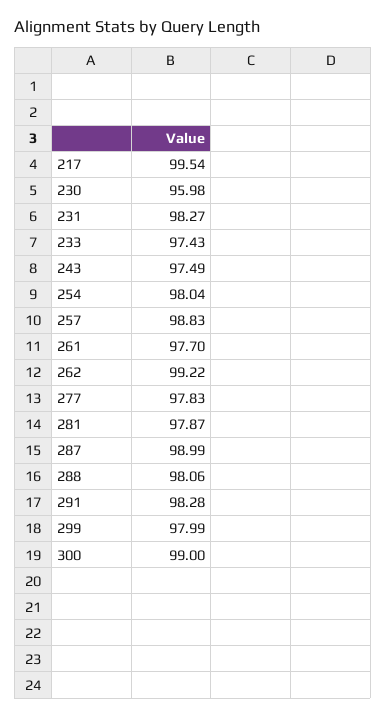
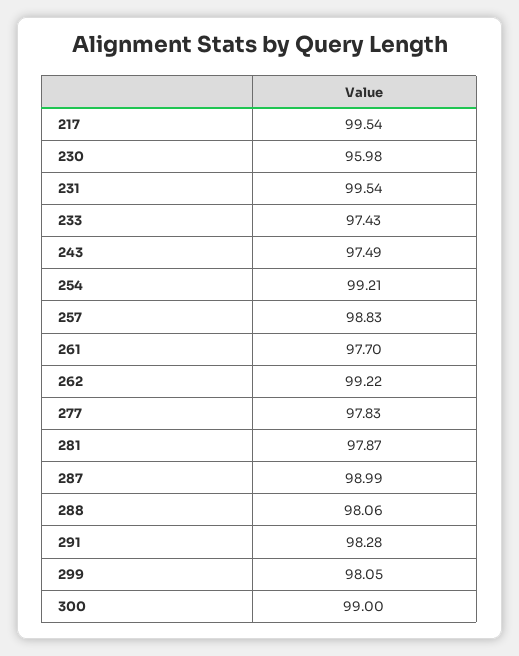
231: 98.27 -> 99.54
254: 98.04 -> 99.21
299: 97.99 -> 98.05

